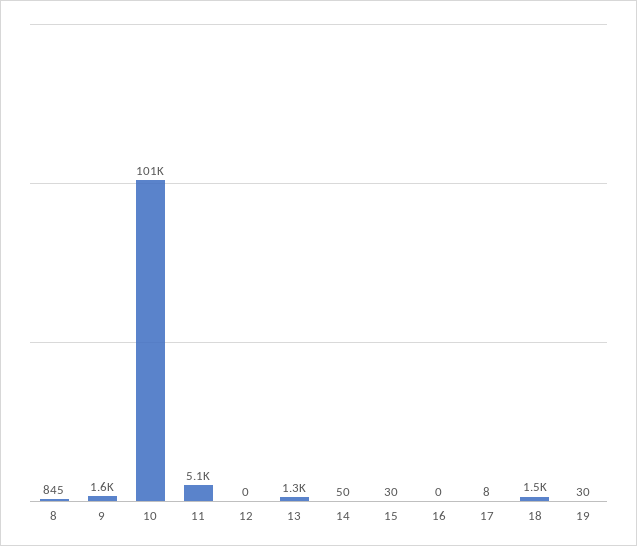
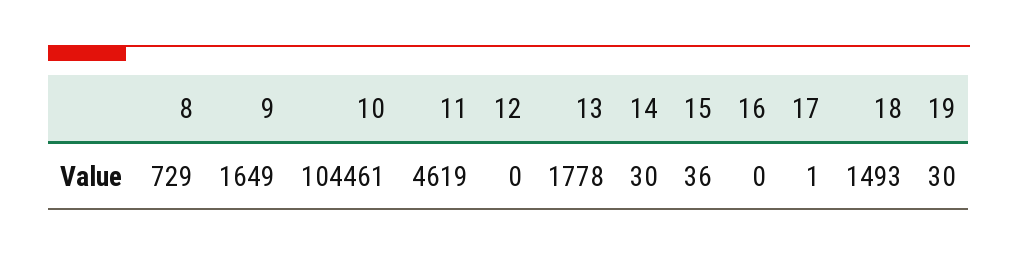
8: 845 -> 729
10: 101000 -> 104461
11: 5100 -> 4619
13: 1300 -> 1778
14: 50 -> 30
15: 30 -> 36
17: 8 -> 1

